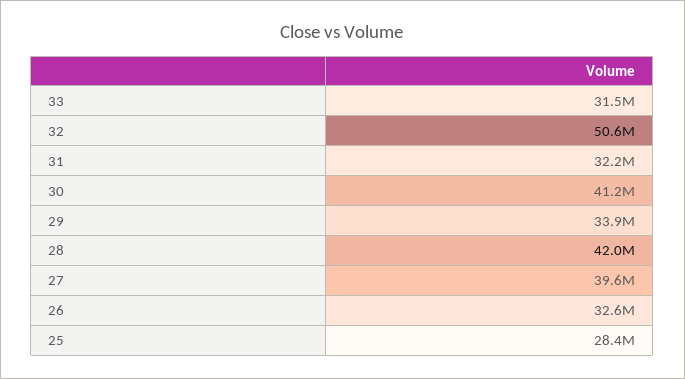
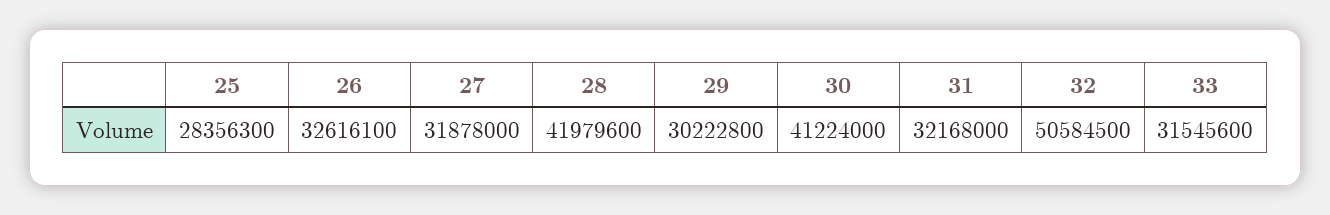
29: 33900000 -> 30222800
27: 39600000 -> 31878000

